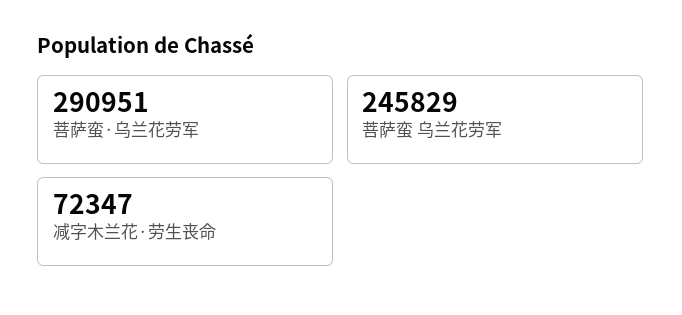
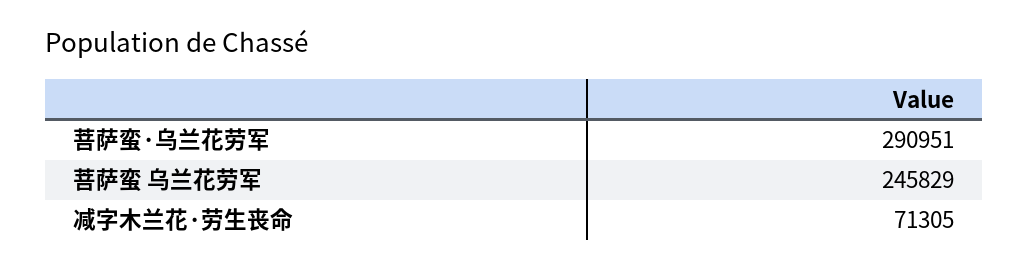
减字木兰花·劳生丧命: 72347 -> 71305

